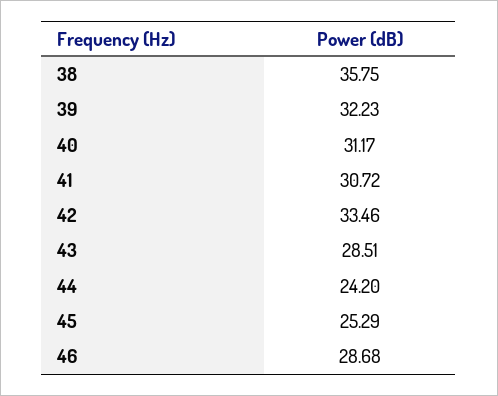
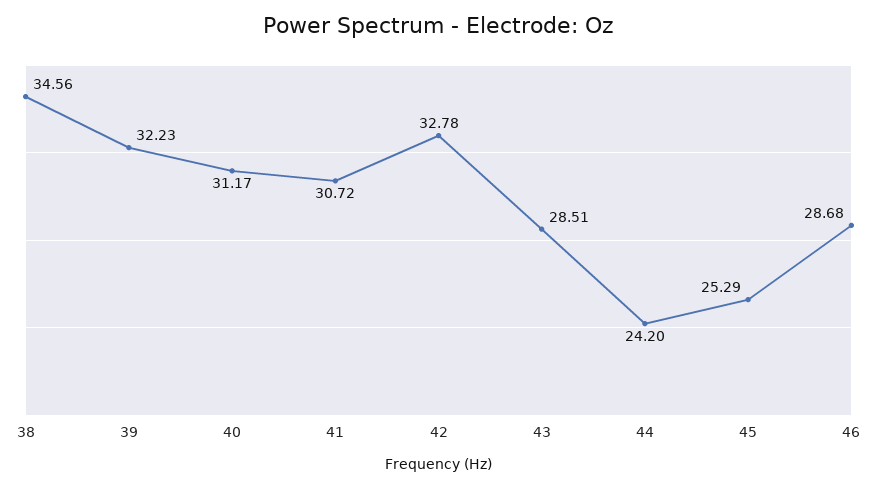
38: 35.75 -> 34.56
42: 33.46 -> 32.78

